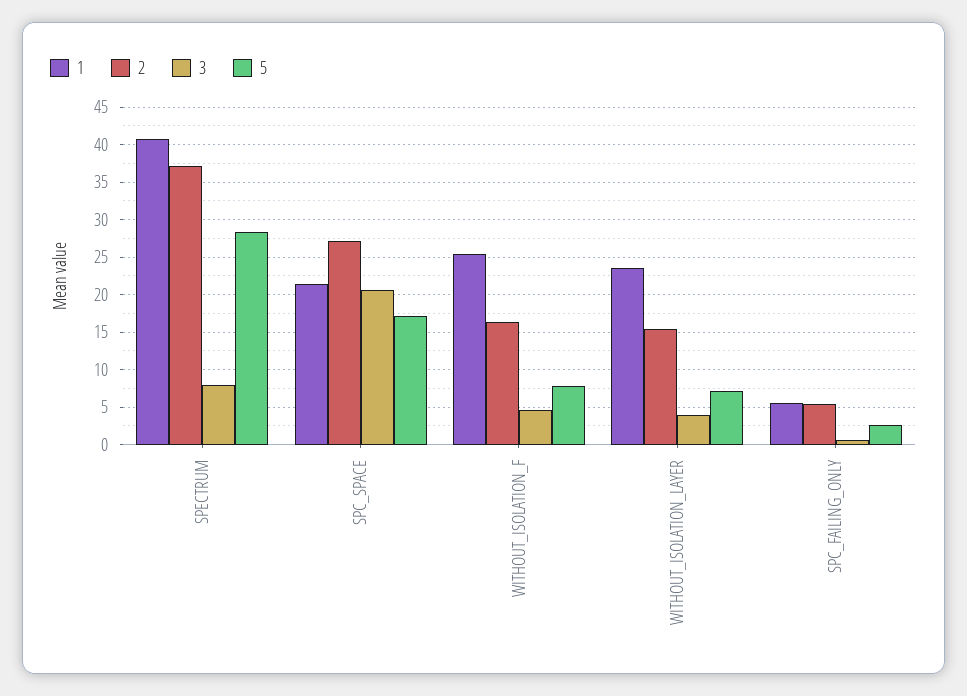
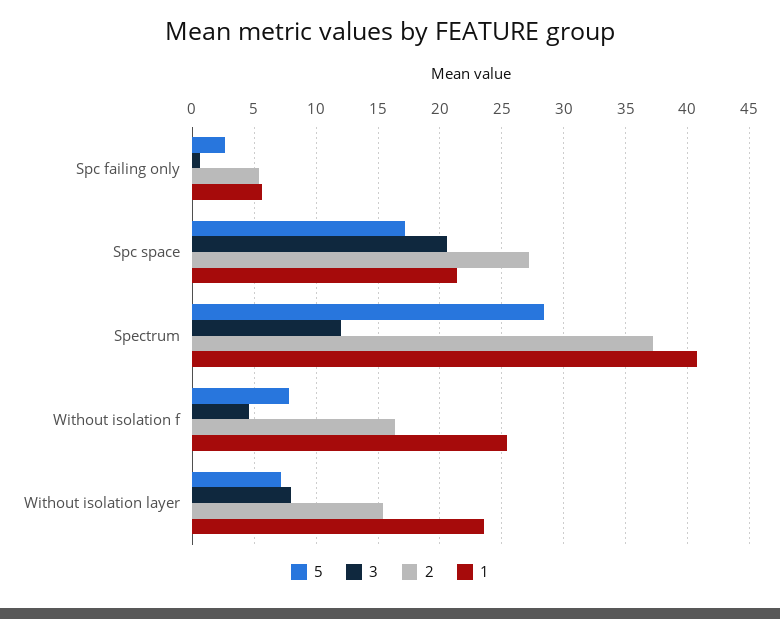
3, SPECTRUM: 8 -> 12
3, WITHOUT_ISOLATION_LAYER: 4 -> 8

